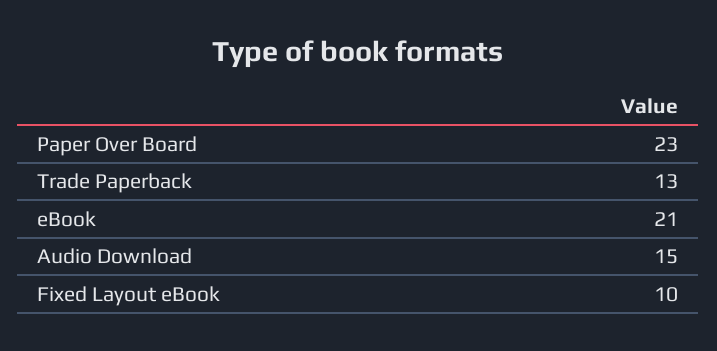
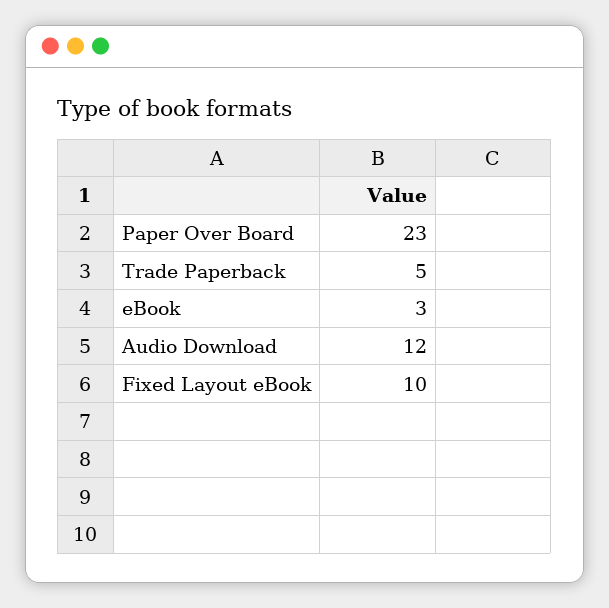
Trade Paperback: 13 -> 5
eBook: 21 -> 3
Audio Download: 15 -> 12

